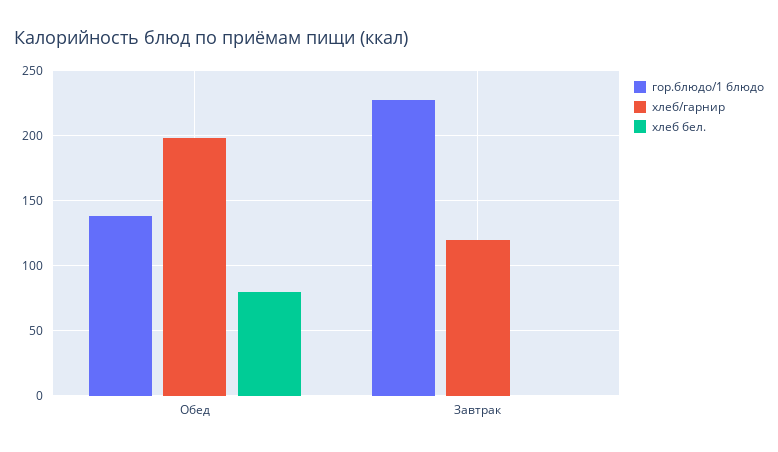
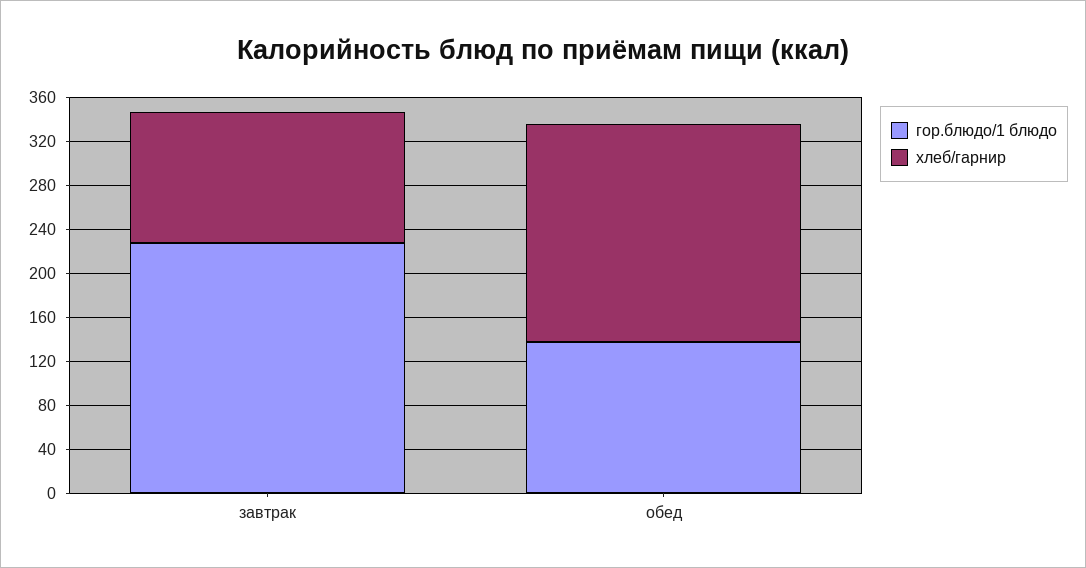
хлеб бел., Обед: 80 -> none
хлеб бел., Завтрак: 0 -> none

